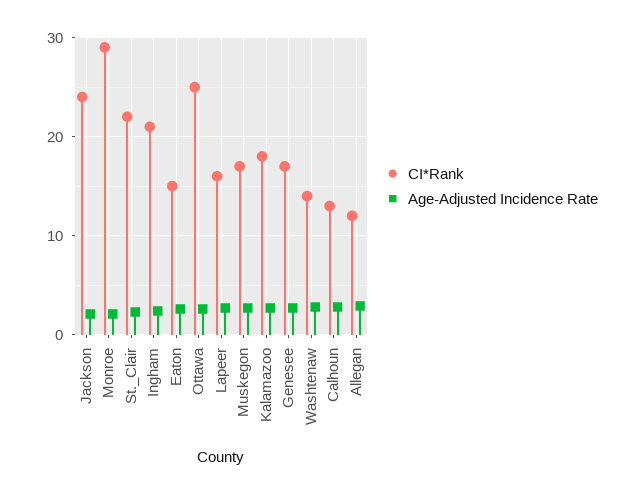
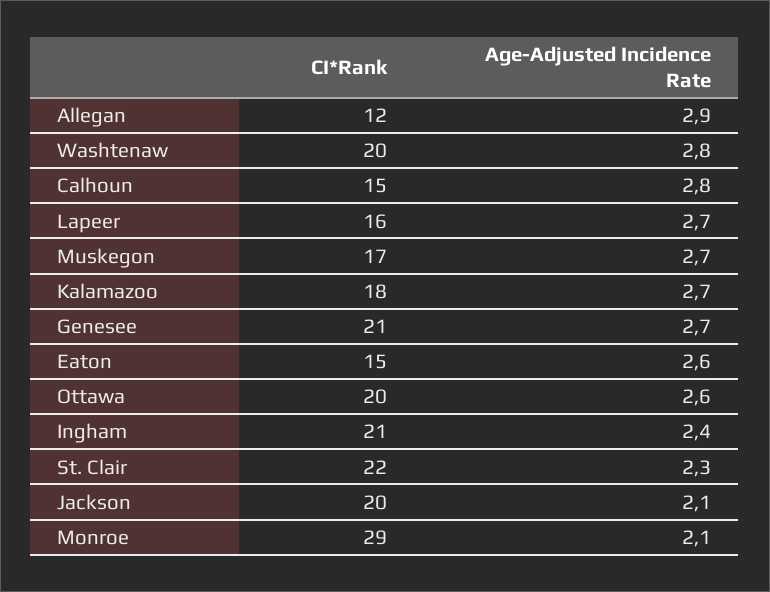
CI*Rank, Jackson: 24 -> 20
CI*Rank, Ottawa: 25 -> 20
CI*Rank, Genesee: 17 -> 21
CI*Rank, Washtenaw: 14 -> 20
CI*Rank, Calhoun: 13 -> 15

